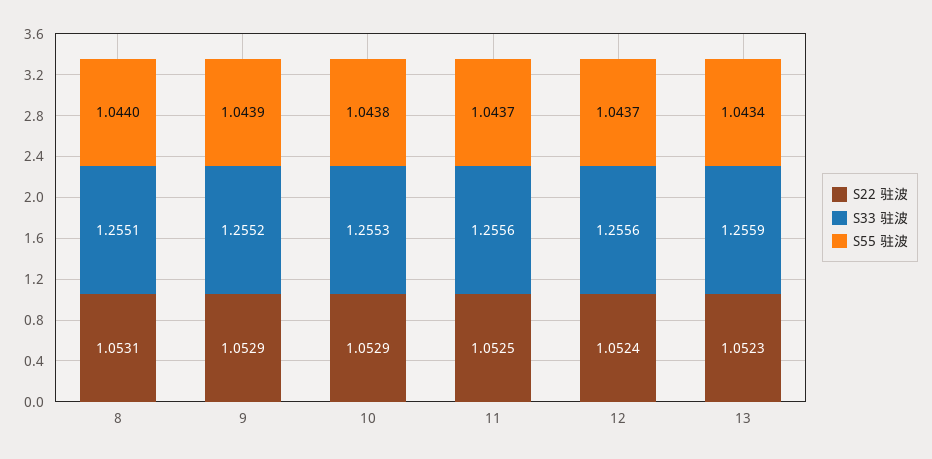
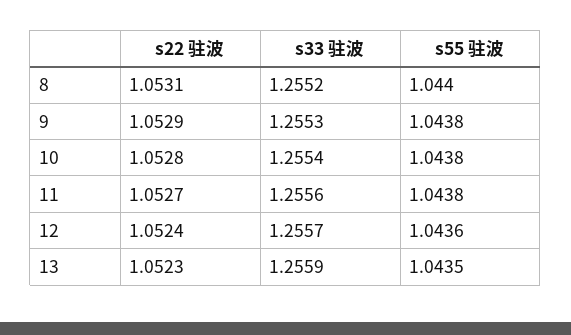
S33 驻波, 8: 1.2551 -> 1.2552
S33 驻波, 9: 1.2552 -> 1.2553
S55 驻波, 9: 1.0439 -> 1.0438
S22 驻波, 10: 1.0529 -> 1.0528
S33 驻波, 10: 1.2553 -> 1.2554
S22 驻波, 11: 1.0525 -> 1.0527
S55 驻波, 11: 1.0437 -> 1.0438
S33 驻波, 12: 1.2556 -> 1.2557
S55 驻波, 12: 1.0437 -> 1.0436
S55 驻波, 13: 1.0434 -> 1.0435

